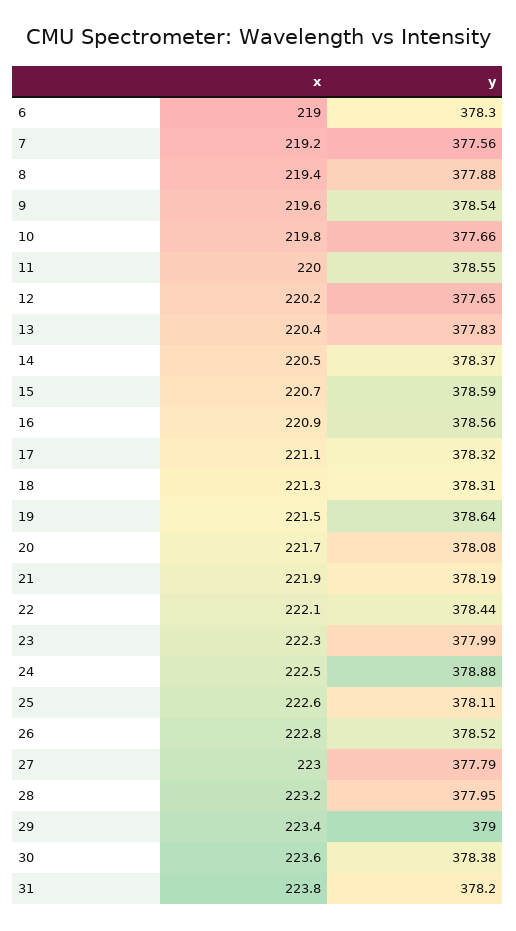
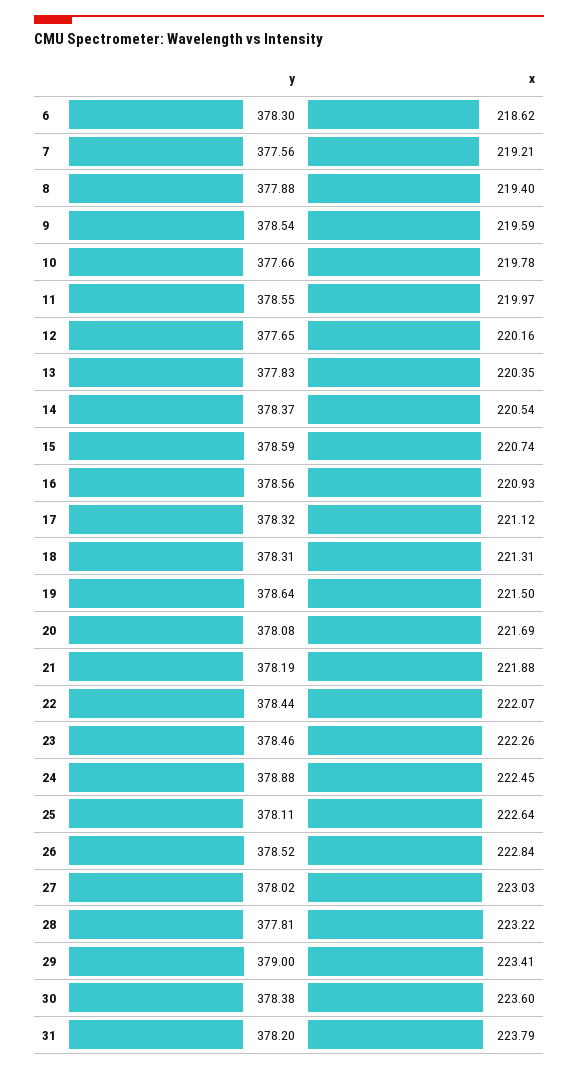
x, 6: 219 -> 218.62
y, 23: 377.99 -> 378.46
y, 27: 377.79 -> 378.02
y, 28: 377.95 -> 377.81

